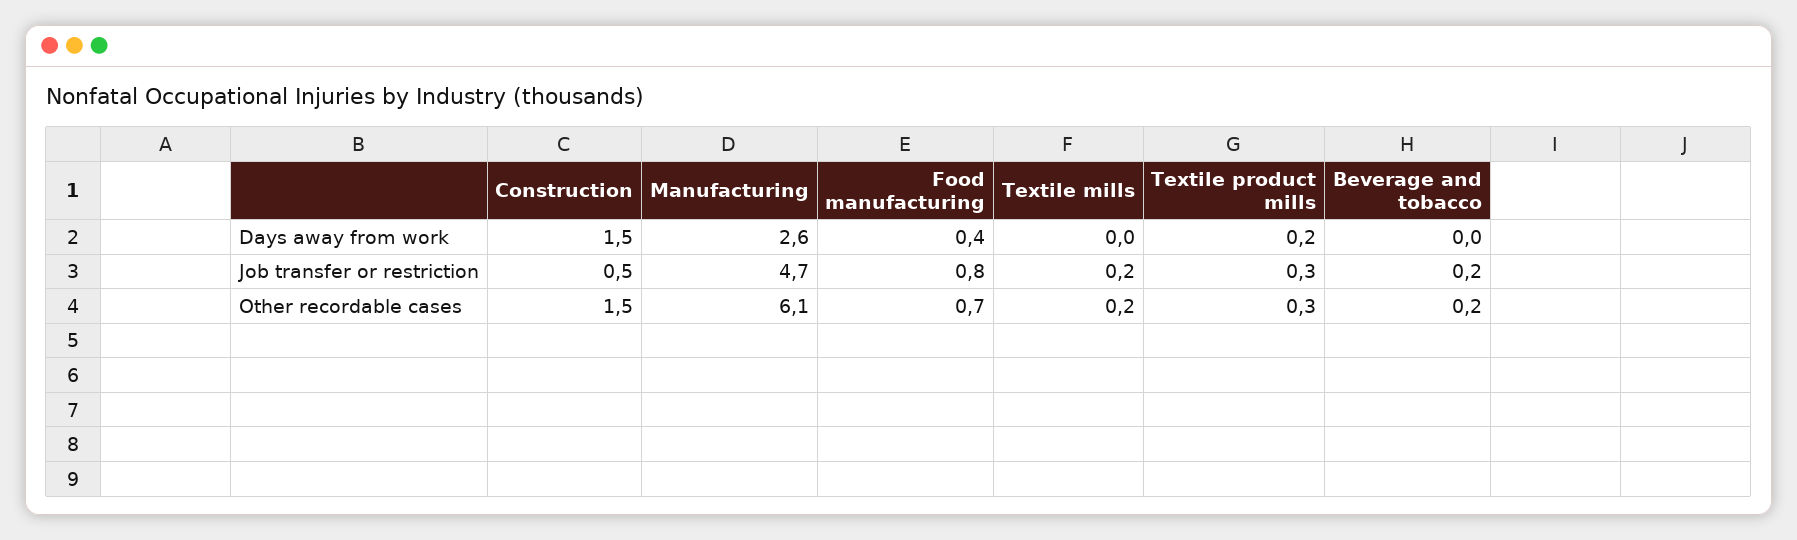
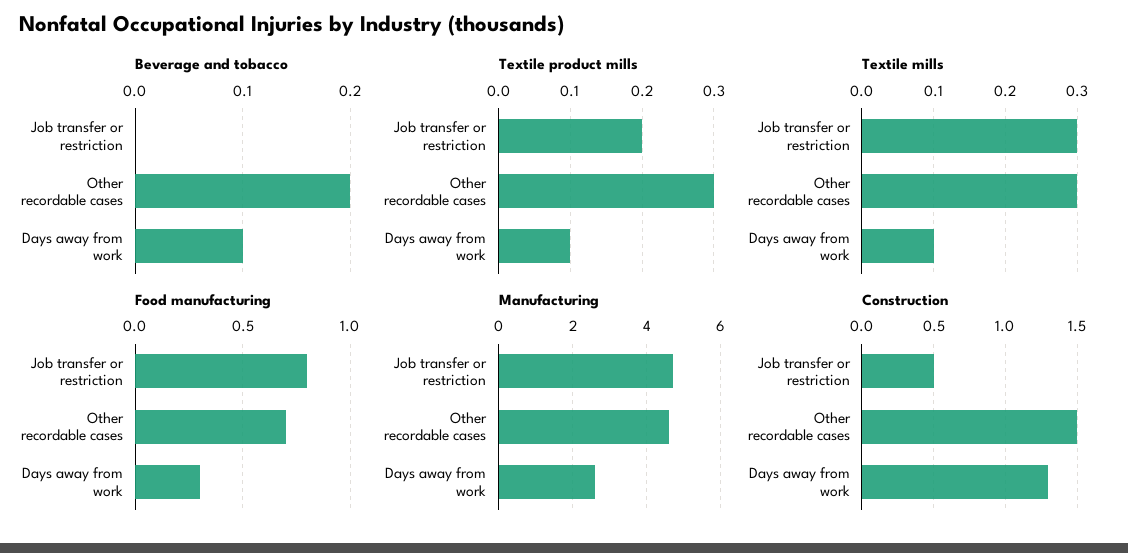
Construction, Days away from work: 1.5 -> 1.3
Food manufacturing, Days away from work: 0.4 -> 0.3
Textile mills, Days away from work: 0 -> 0.1
Textile product mills, Days away from work: 0.2 -> 0.1
Beverage and tobacco, Days away from work: 0 -> 0.1
Textile mills, Job transfer or restriction: 0.2 -> 0.3
Textile product mills, Job transfer or restriction: 0.3 -> 0.2
Beverage and tobacco, Job transfer or restriction: 0.2 -> 0
Manufacturing, Other recordable cases: 6.1 -> 4.5
Textile mills, Other recordable cases: 0.2 -> 0.3

